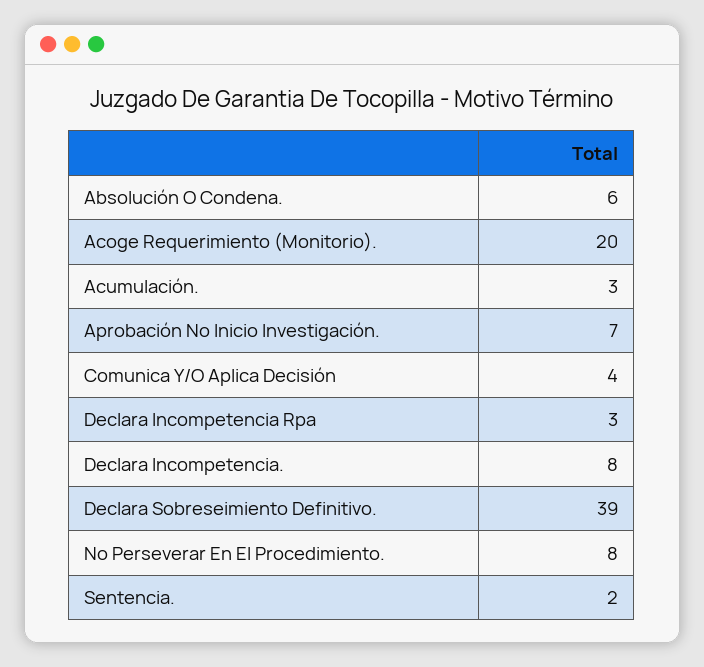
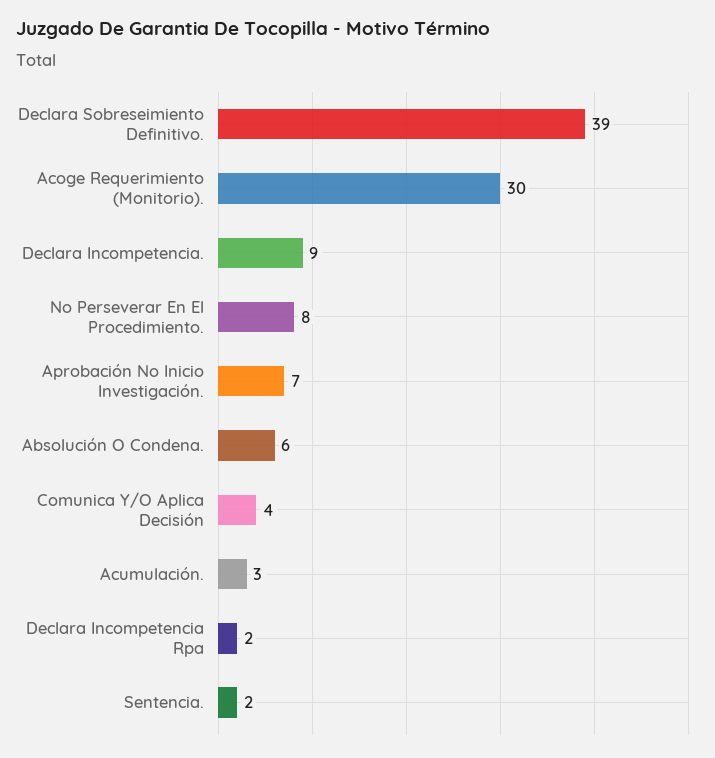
Acoge Requerimiento (Monitorio).: 20 -> 30
Declara Incompetencia Rpa: 3 -> 2
Declara Incompetencia.: 8 -> 9

